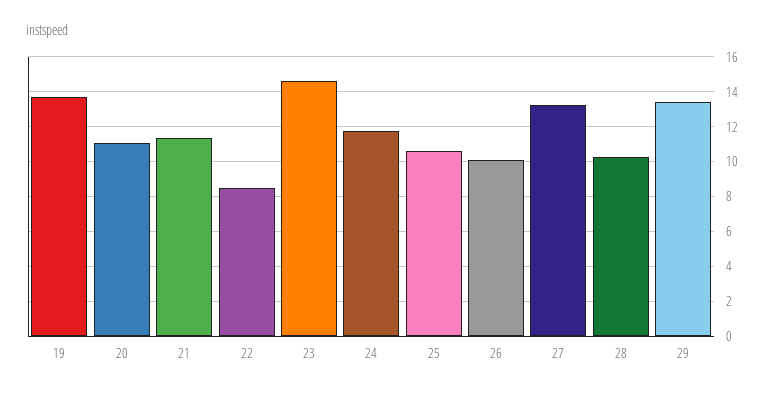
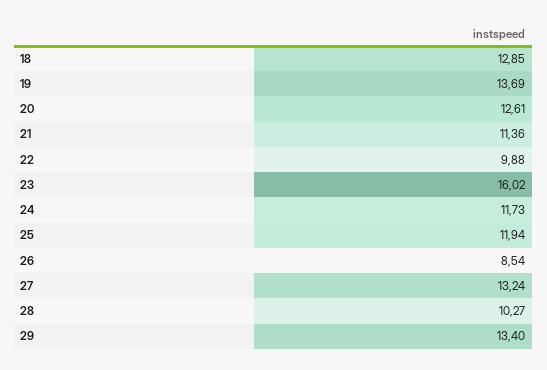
20: 11 -> 12.61
22: 8.5 -> 9.88
23: 14.5 -> 16.02
25: 10.5 -> 11.94
26: 10 -> 8.54
18: none -> 12.85

